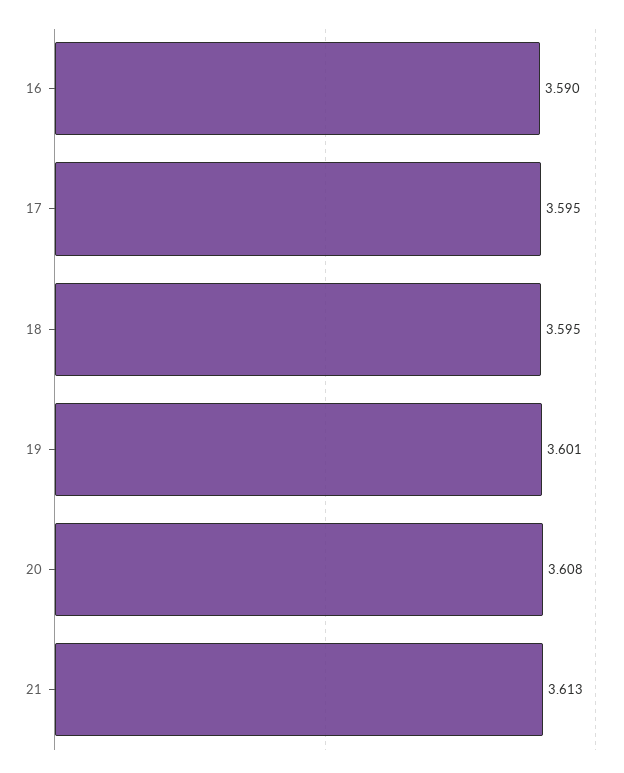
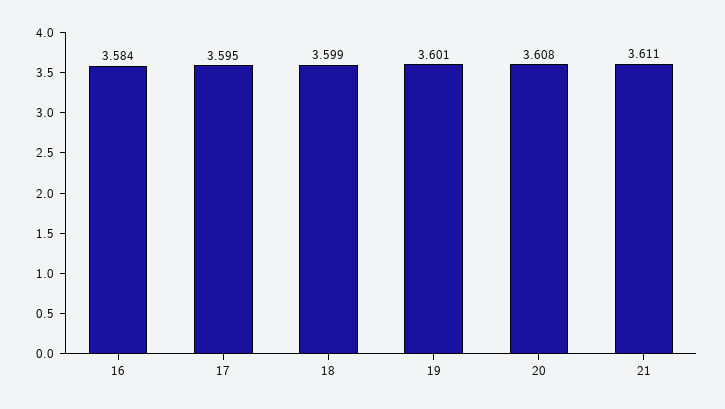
16: 3.59 -> 3.584
18: 3.595 -> 3.599
21: 3.613 -> 3.611

